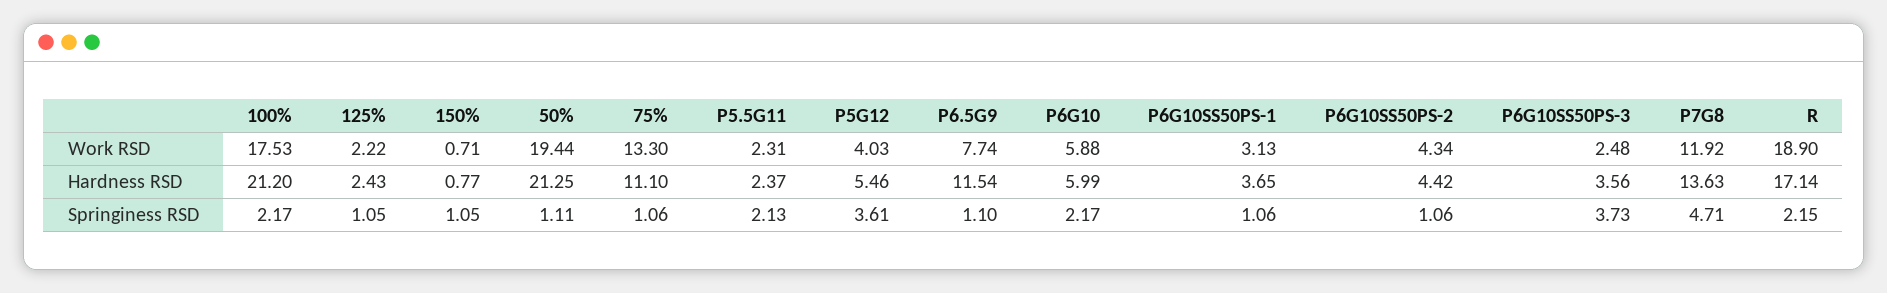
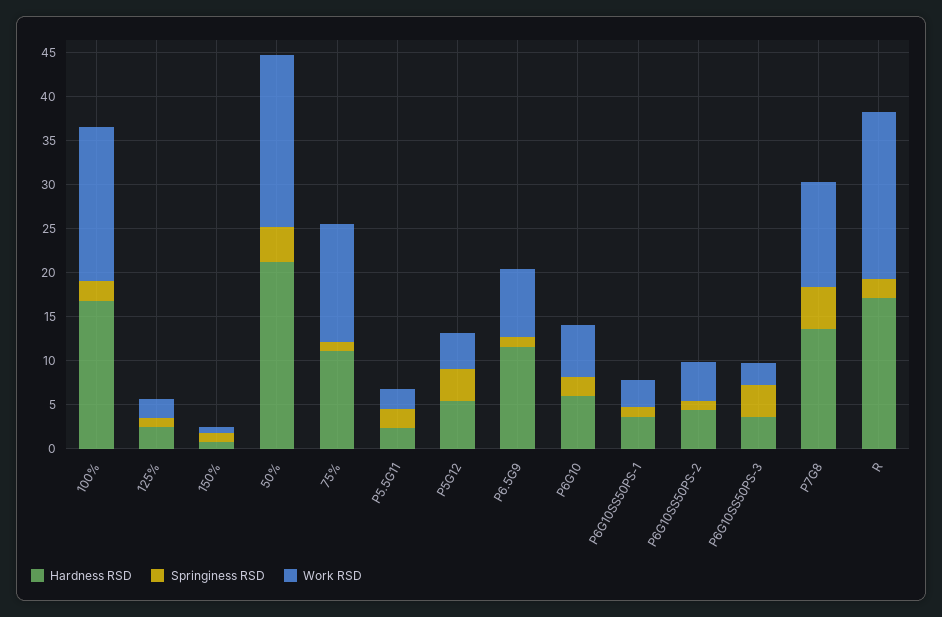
Hardness RSD, 100%: 21.2 -> 17
Springiness RSD, 50%: 1.11 -> 4

